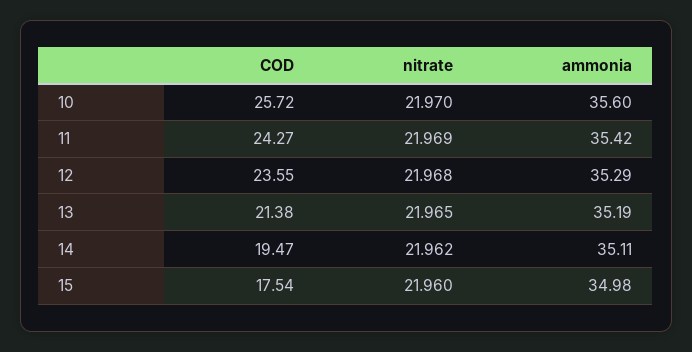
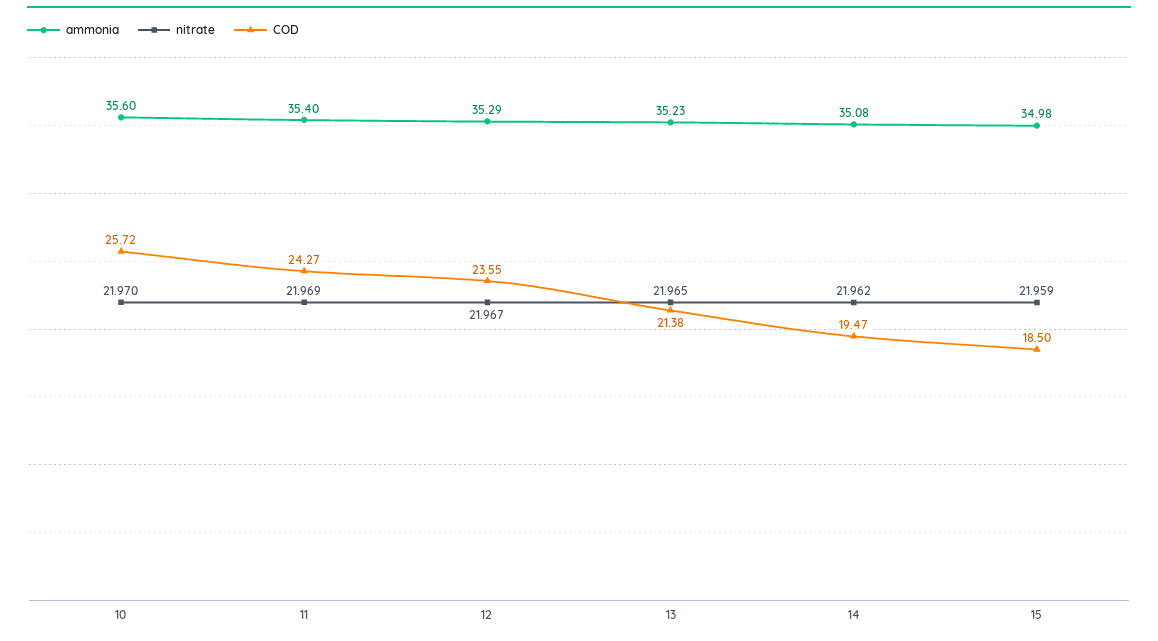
ammonia, 11: 35.42 -> 35.4
nitrate, 12: 21.968 -> 21.967
ammonia, 13: 35.19 -> 35.23
ammonia, 14: 35.11 -> 35.08
COD, 15: 17.54 -> 18.5
nitrate, 15: 21.96 -> 21.959

